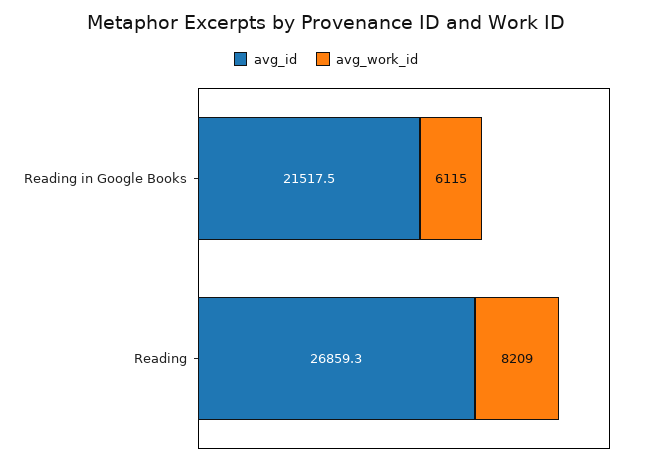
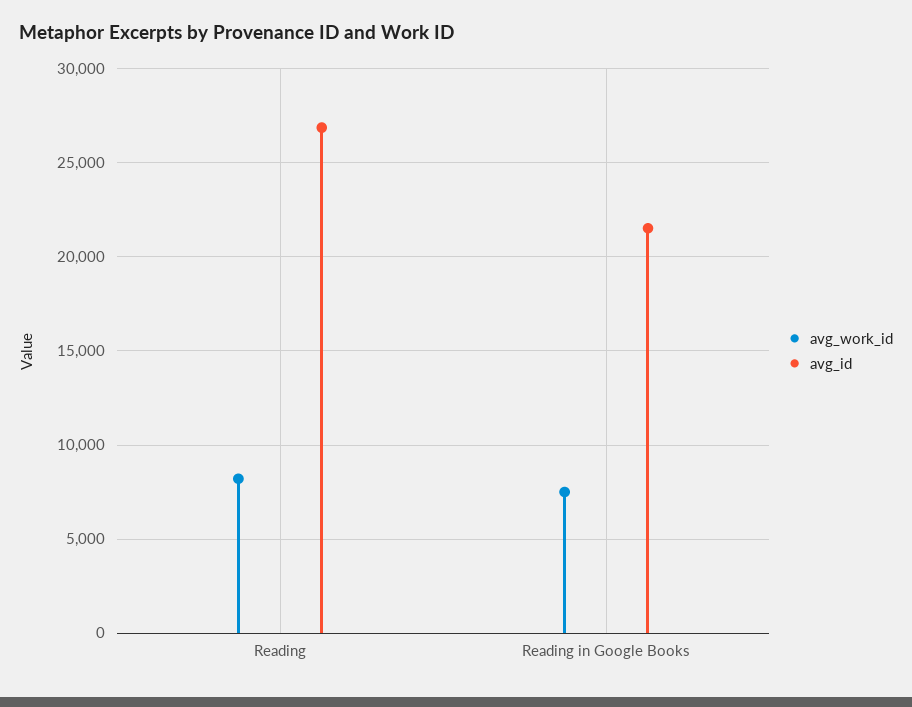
avg_work_id, Reading in Google Books: 6115 -> 7500

